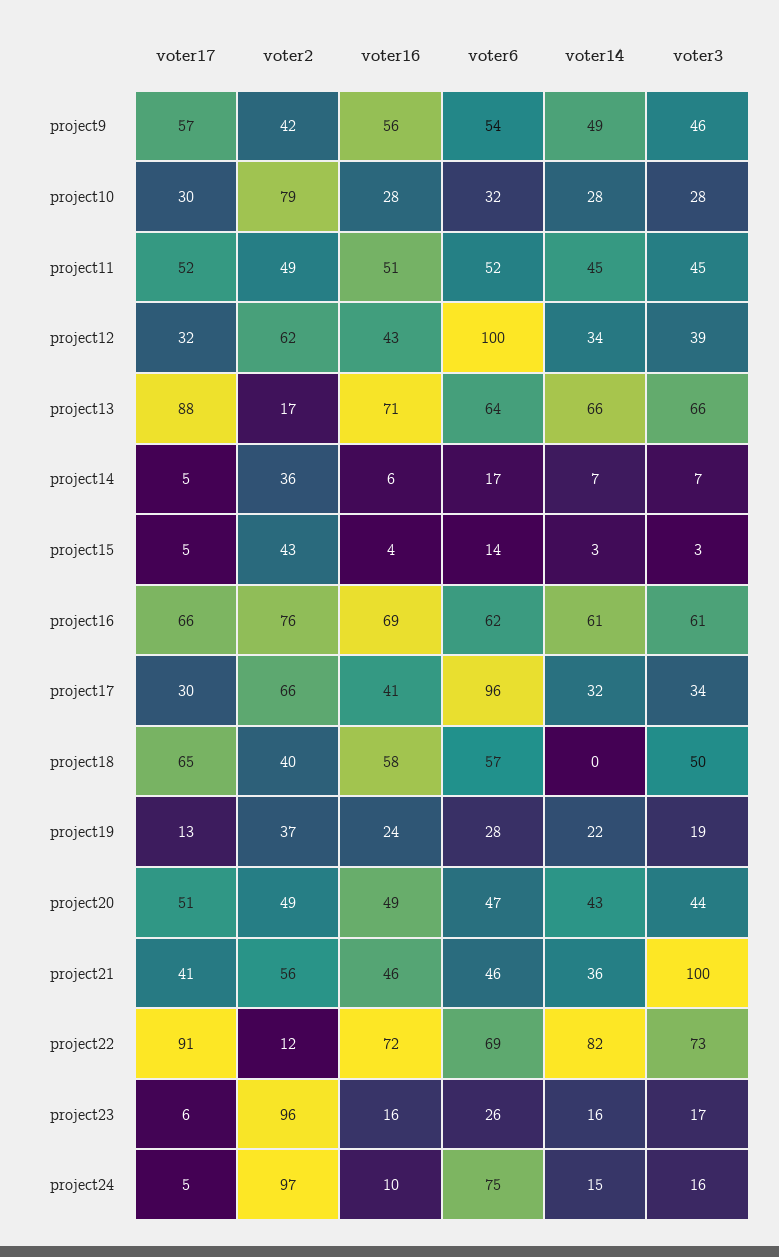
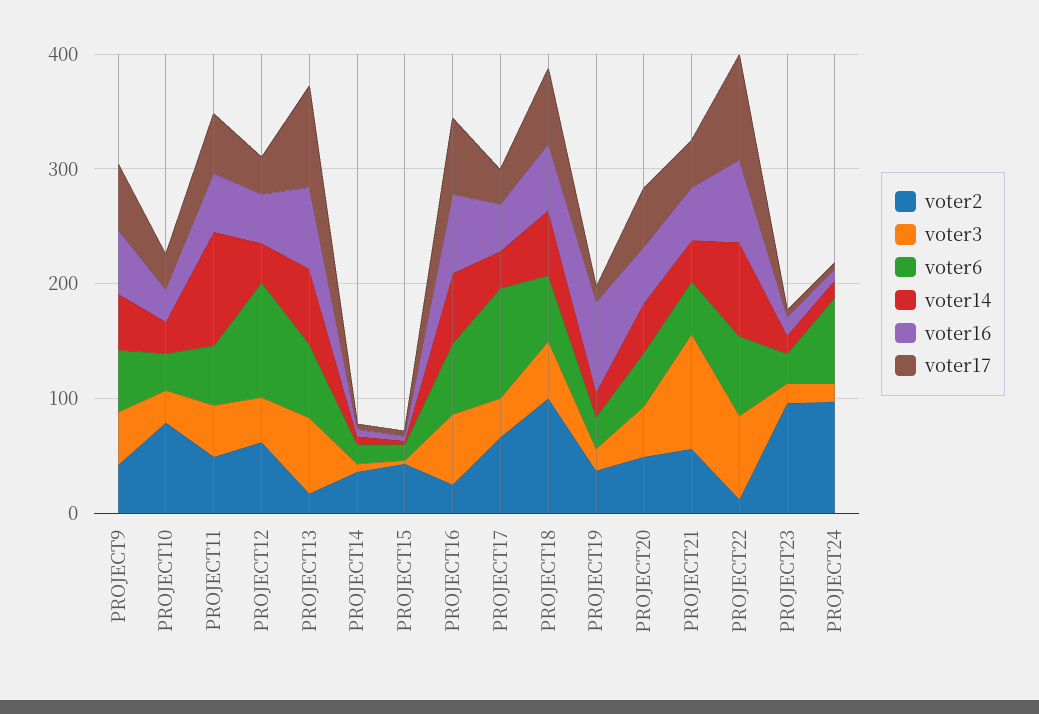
voter14, project11: 45 -> 100
voter2, project16: 76 -> 20
voter2, project18: 40 -> 100
voter14, project18: 0 -> 60
voter16, project19: 24 -> 80

